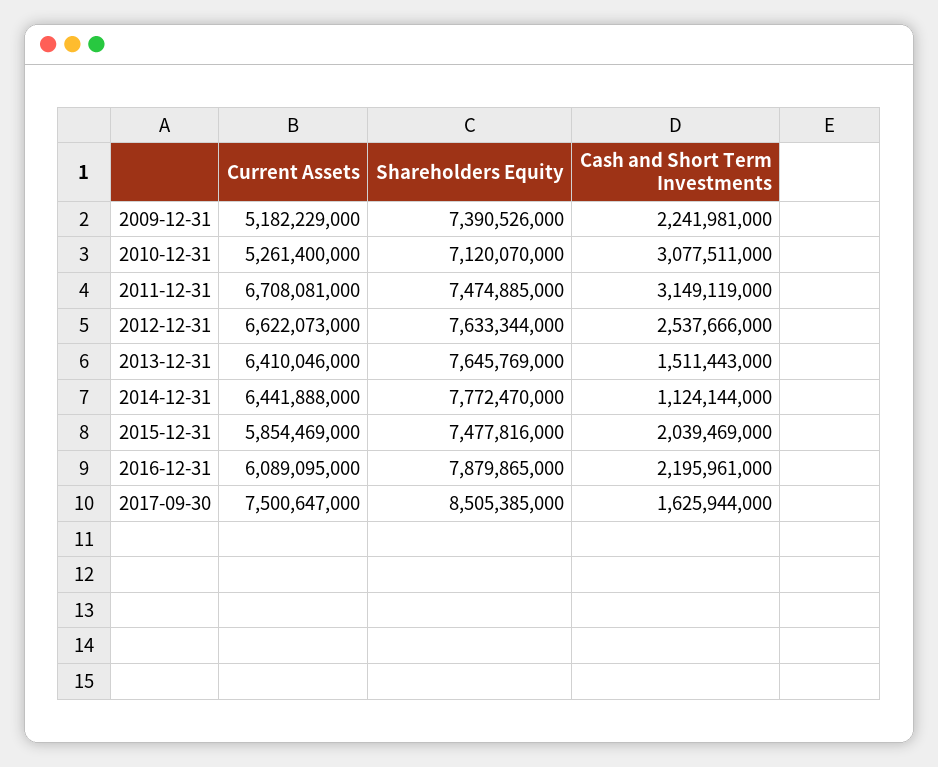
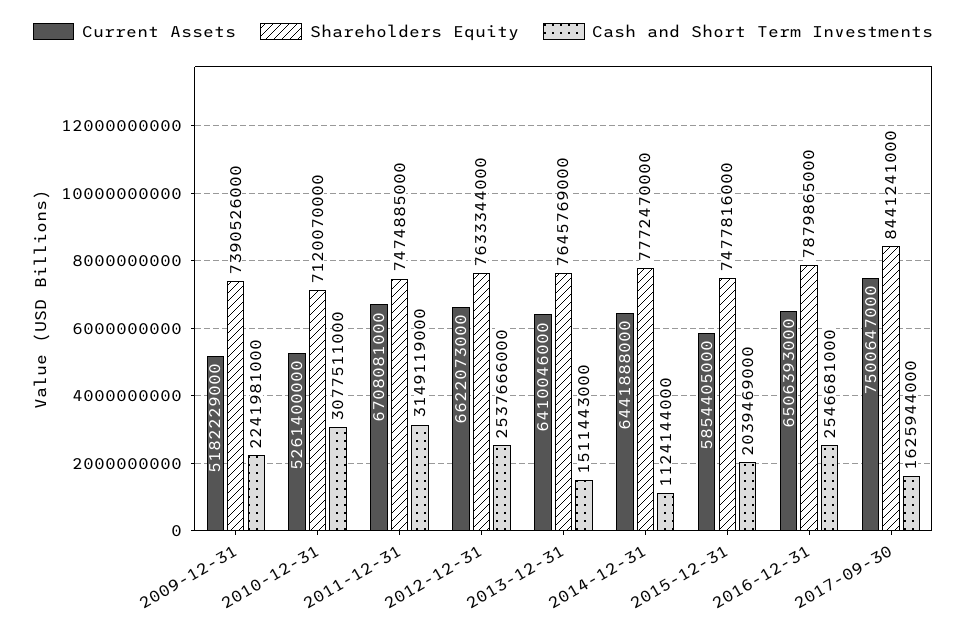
Current Assets, 2015-12-31: 5854469000 -> 5854405000
Current Assets, 2016-12-31: 6089095000 -> 6506393000
Cash and Short Term Investments, 2016-12-31: 2195961000 -> 2546681000
Shareholders Equity, 2017-09-30: 8505385000 -> 8441241000

